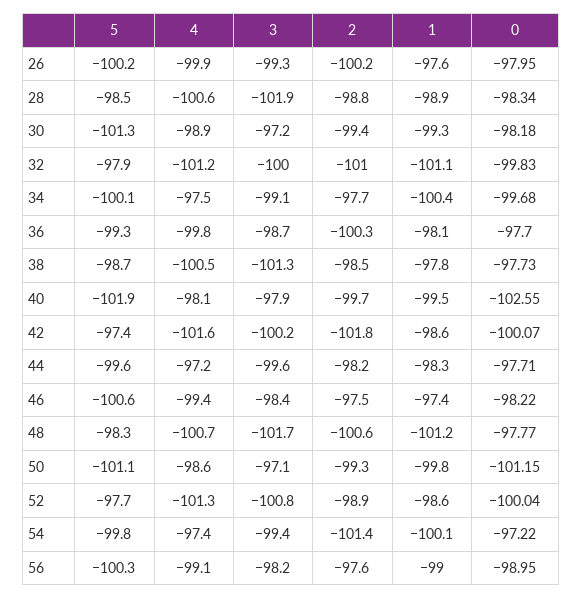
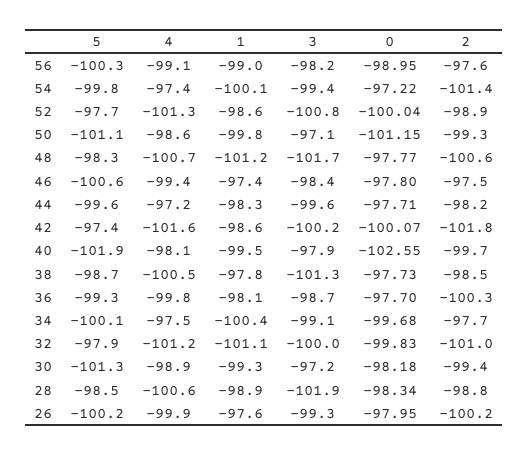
0, 46: -98.22 -> -97.8

